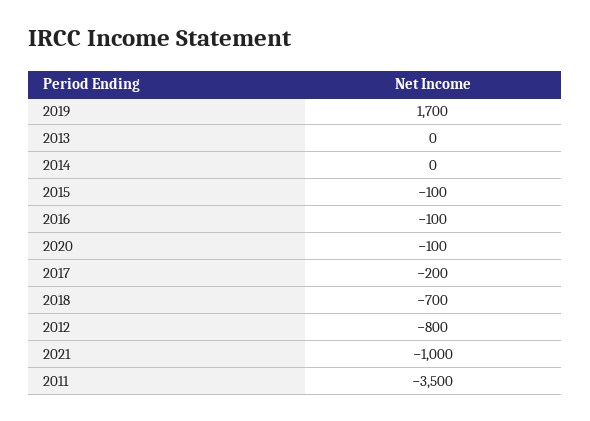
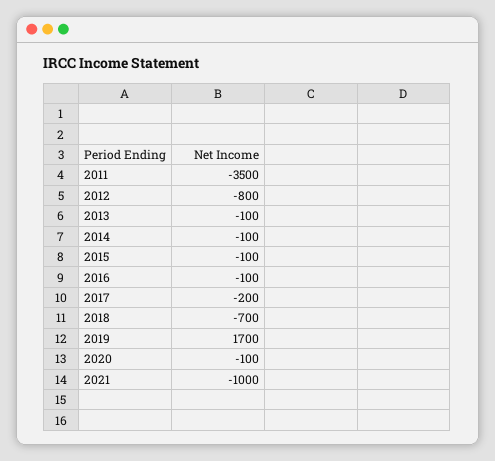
2013: 0 -> -100
2014: 0 -> -100

